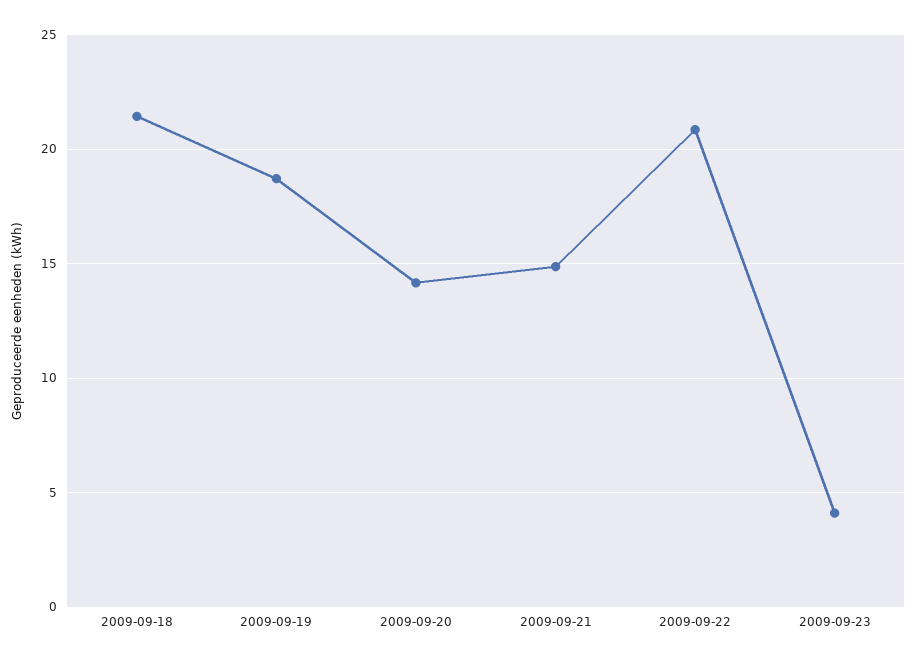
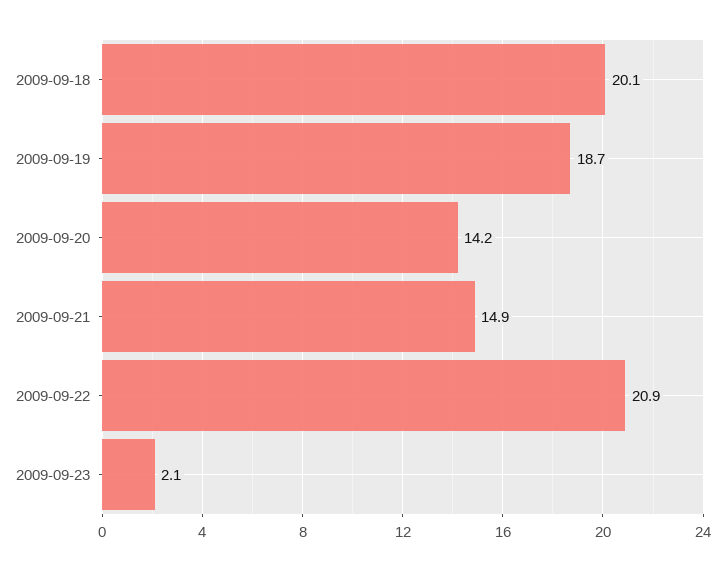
2009-09-18: 21.5 -> 20.1
2009-09-23: 4 -> 2.1

